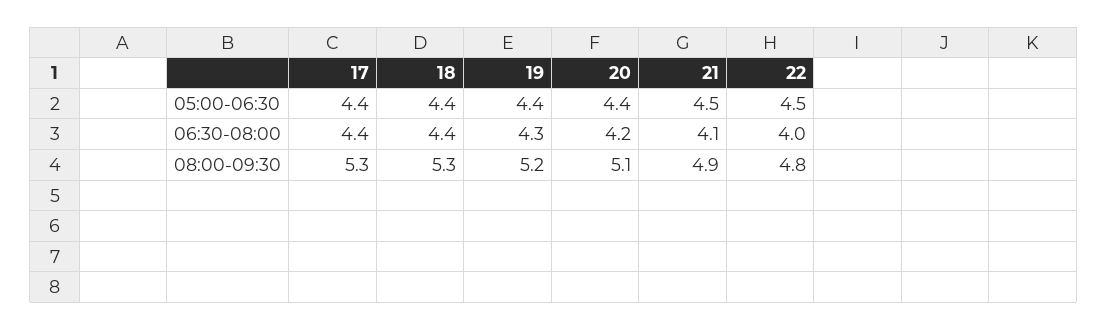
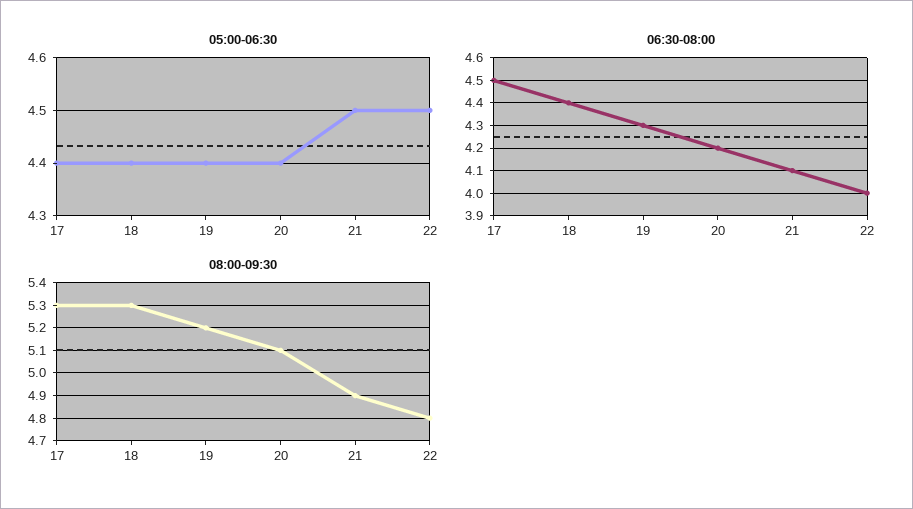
06:30-08:00, 17: 4.4 -> 4.5

